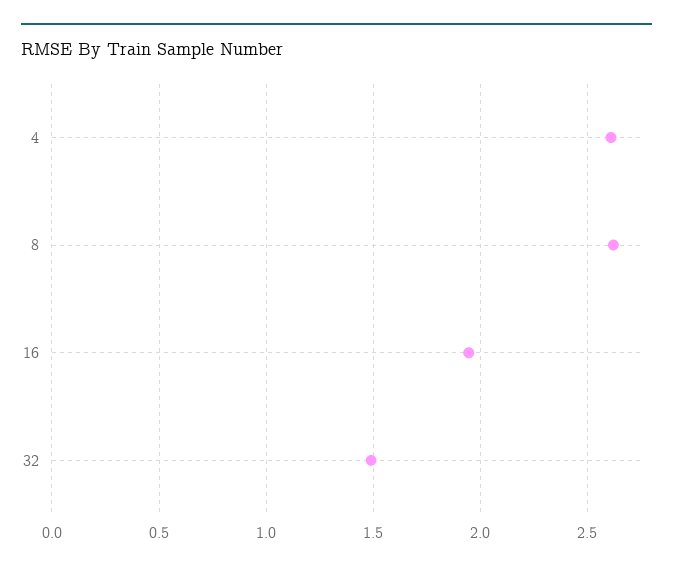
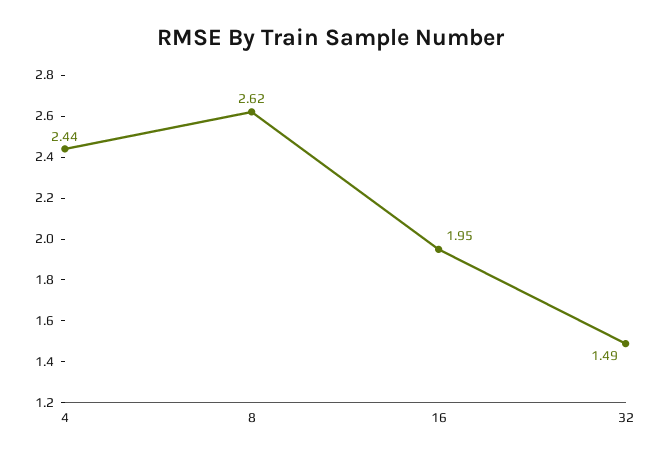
4: 2.6 -> 2.44

